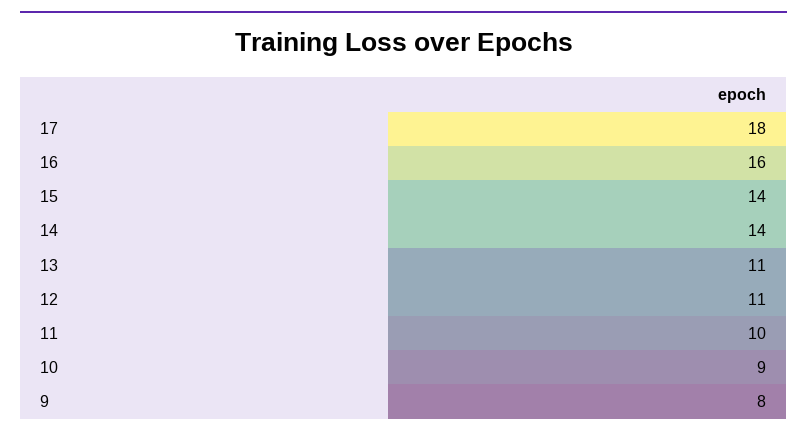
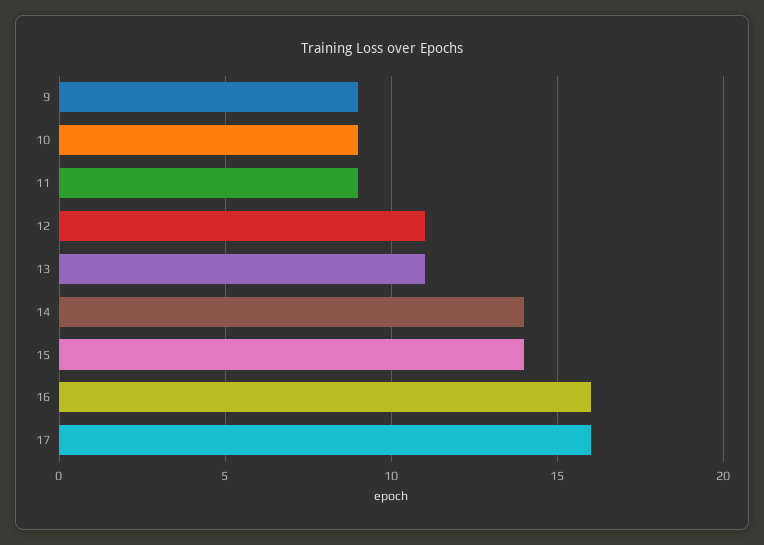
17: 18 -> 16
11: 10 -> 9
9: 8 -> 9

